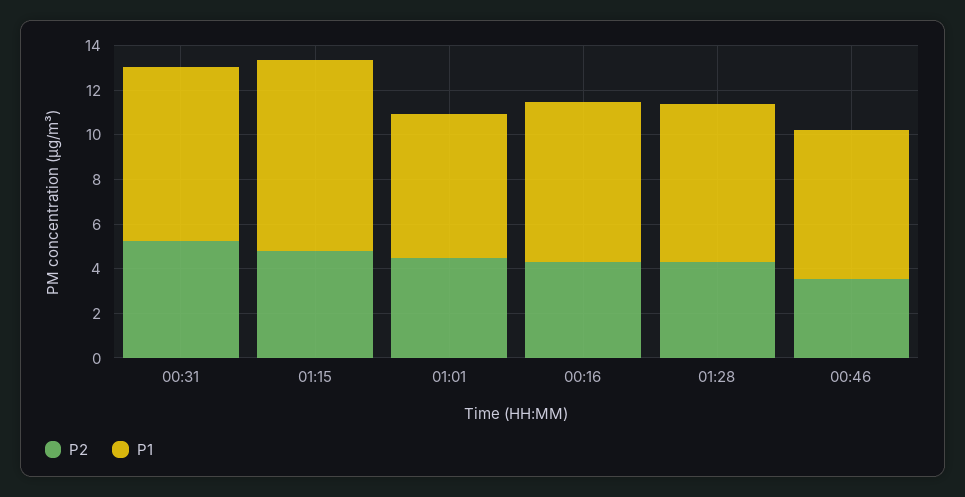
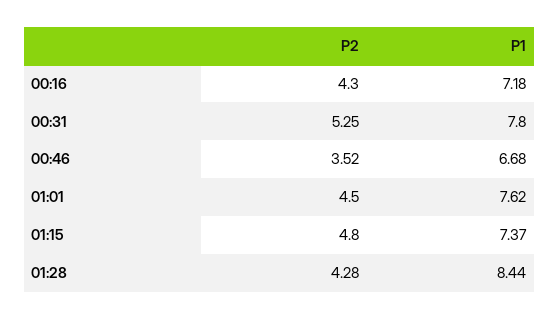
P1, 01:15: 8.5 -> 7.37
P1, 01:01: 6.5 -> 7.62
P1, 01:28: 7 -> 8.44

